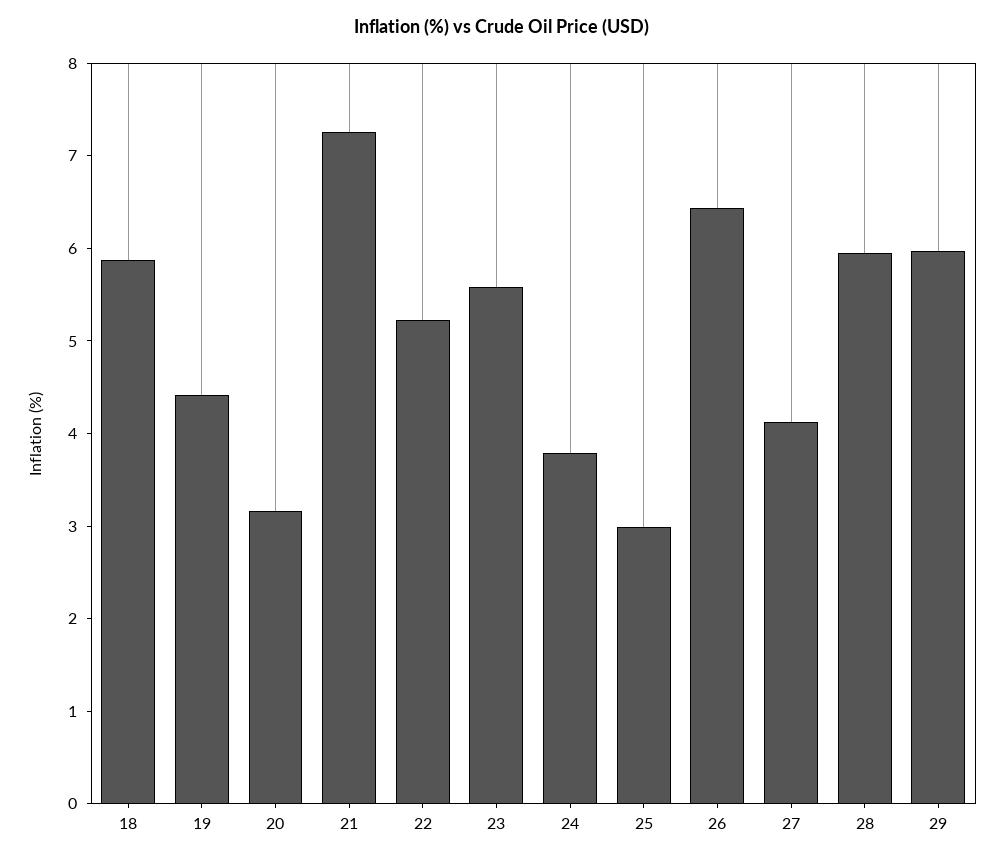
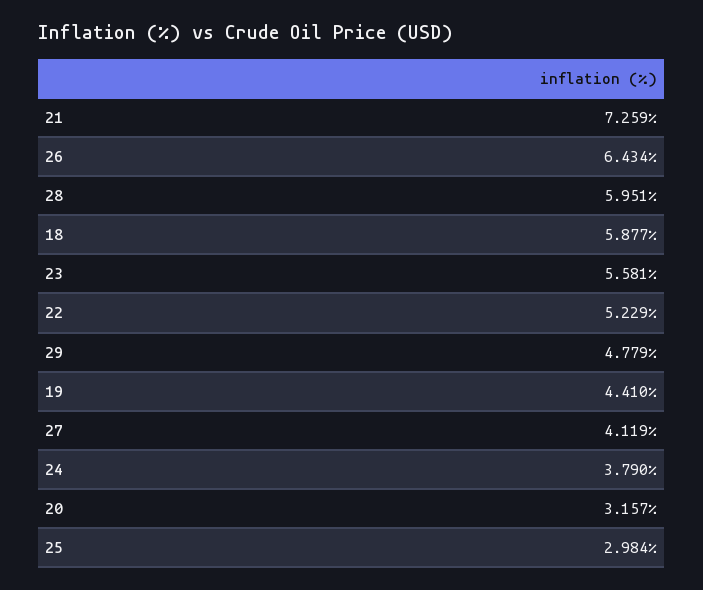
29: 6 -> 4.779

